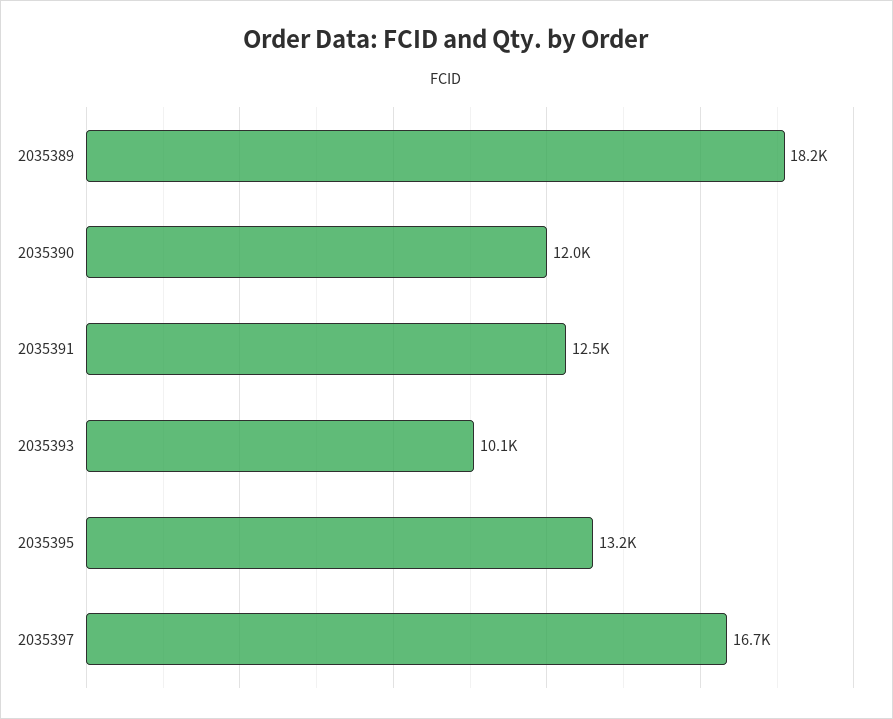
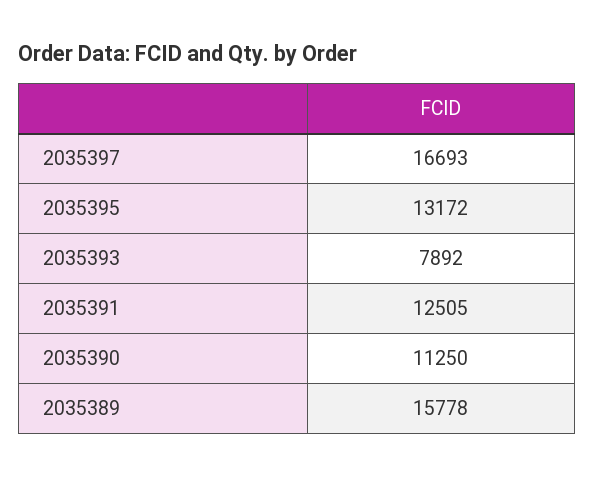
2035389: 18200 -> 15778
2035390: 12000 -> 11250
2035393: 10100 -> 7892

